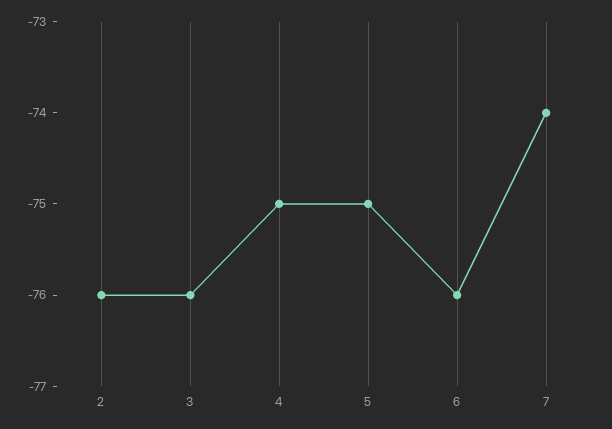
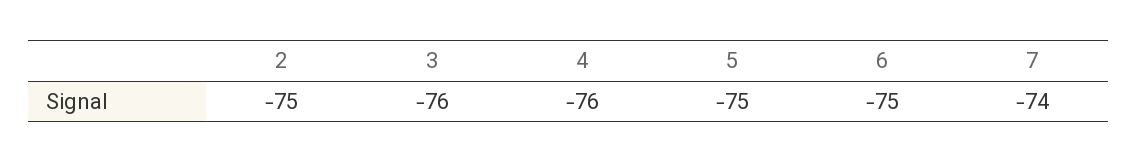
2: -76 -> -75
4: -75 -> -76
6: -76 -> -75

